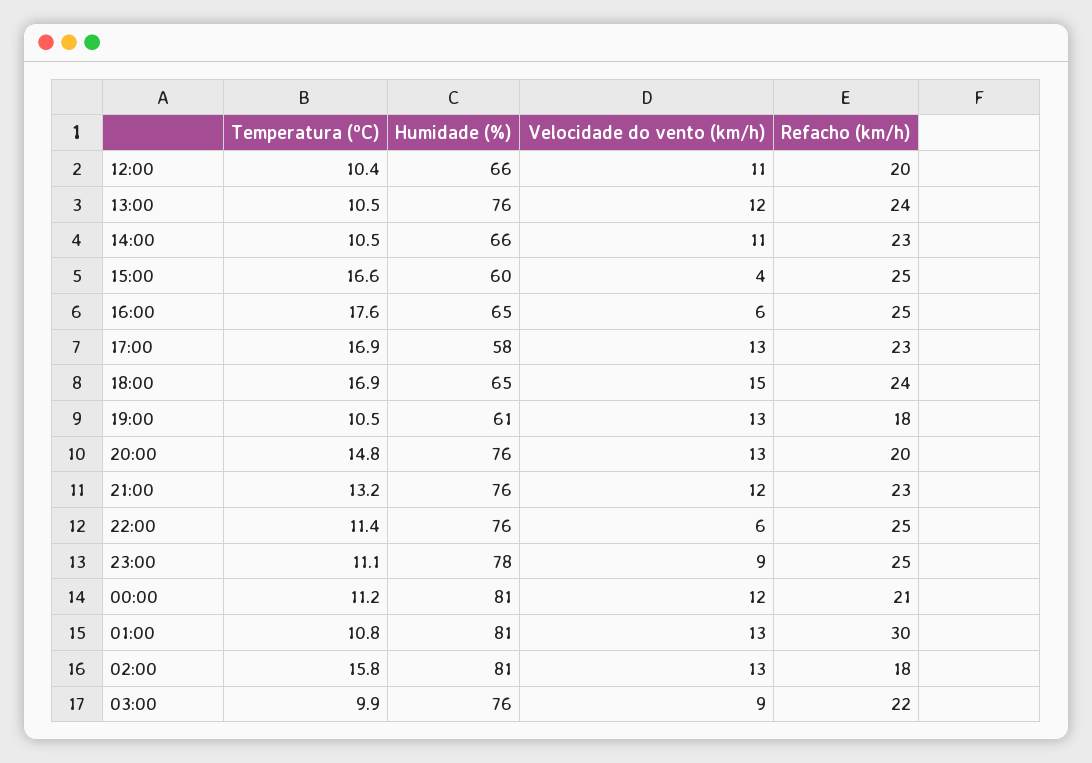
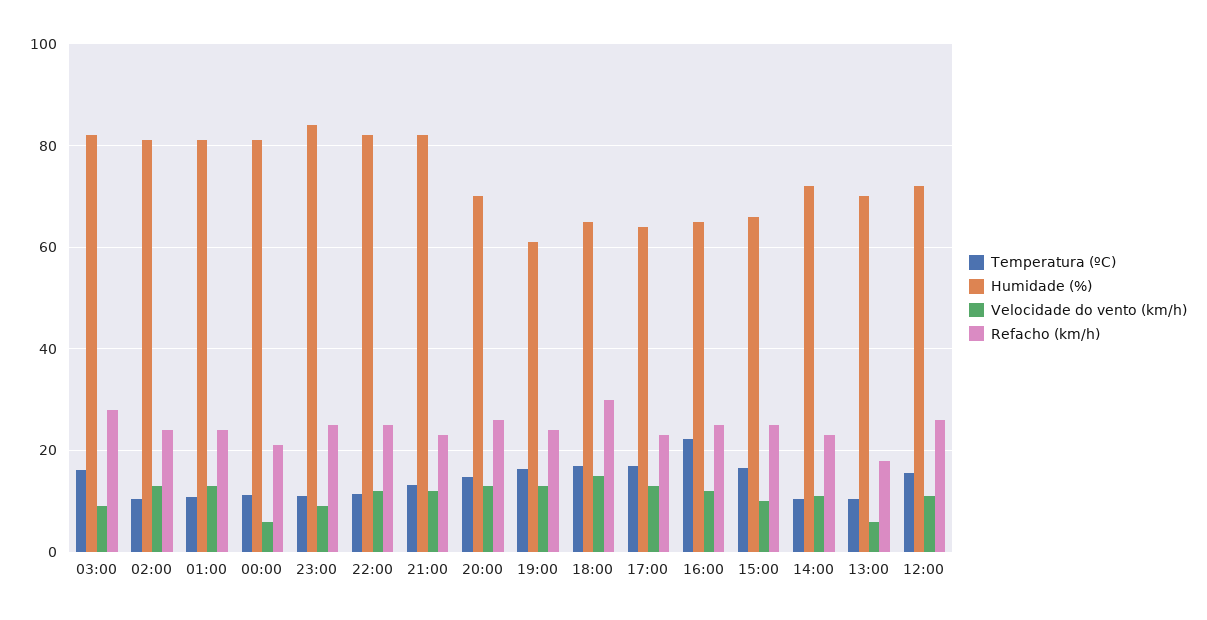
Temperatura (ºC), 12:00: 10.4 -> 16
Humidade (%), 12:00: 66 -> 72
Refacho (km/h), 12:00: 20 -> 26
Humidade (%), 13:00: 76 -> 70
Velocidade do vento (km/h), 13:00: 12 -> 6
Refacho (km/h), 13:00: 24 -> 18
Humidade (%), 14:00: 66 -> 72
Humidade (%), 15:00: 60 -> 66
Velocidade do vento (km/h), 15:00: 4 -> 10
Temperatura (ºC), 16:00: 17.6 -> 22
Velocidade do vento (km/h), 16:00: 6 -> 12
Humidade (%), 17:00: 58 -> 64
Refacho (km/h), 18:00: 24 -> 30
Temperatura (ºC), 19:00: 10.5 -> 16
Refacho (km/h), 19:00: 18 -> 24
Humidade (%), 20:00: 76 -> 70
Refacho (km/h), 20:00: 20 -> 26
Humidade (%), 21:00: 76 -> 82
Humidade (%), 22:00: 76 -> 82
Velocidade do vento (km/h), 22:00: 6 -> 12
Humidade (%), 23:00: 78 -> 84
Velocidade do vento (km/h), 00:00: 12 -> 6
Refacho (km/h), 01:00: 30 -> 24
Temperatura (ºC), 02:00: 15.8 -> 10
Refacho (km/h), 02:00: 18 -> 24
Temperatura (ºC), 03:00: 9.9 -> 16
Humidade (%), 03:00: 76 -> 82
Refacho (km/h), 03:00: 22 -> 28

